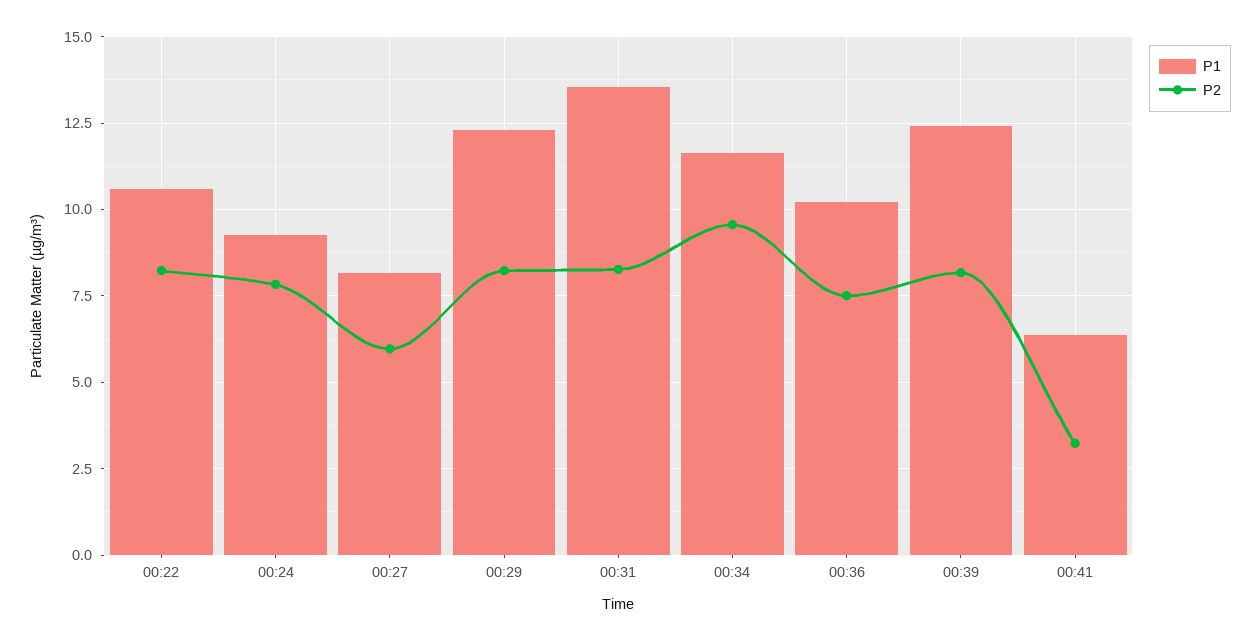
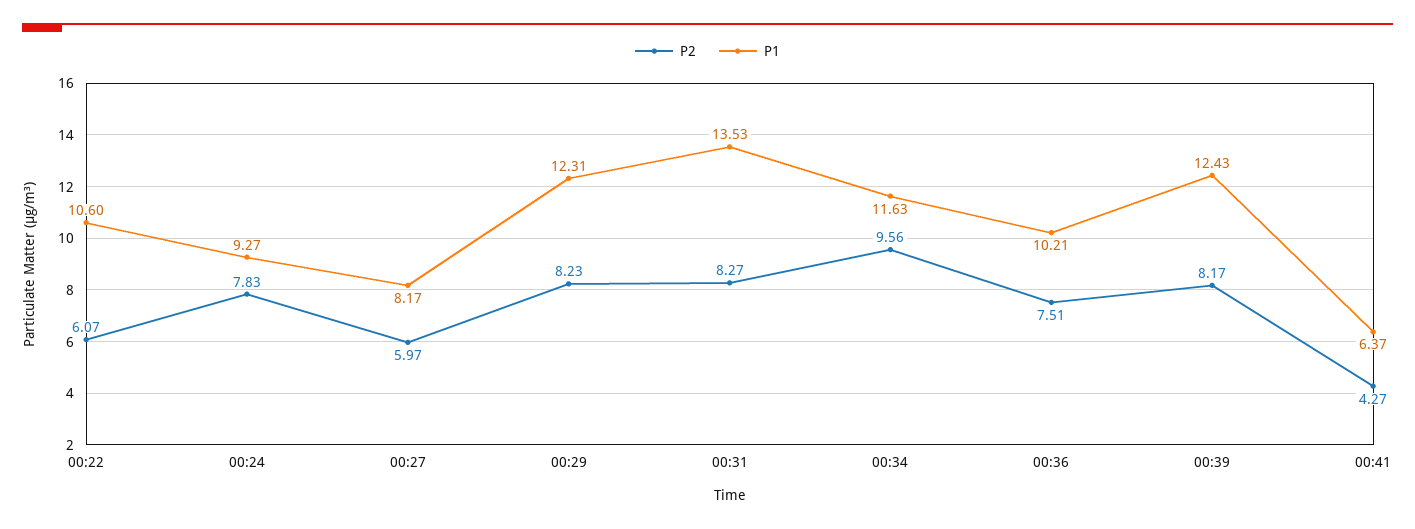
P2, 00:22: 8.25 -> 6.07
P2, 00:41: 3.25 -> 4.27

